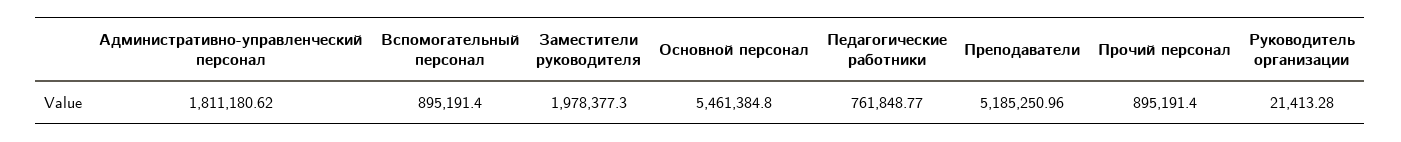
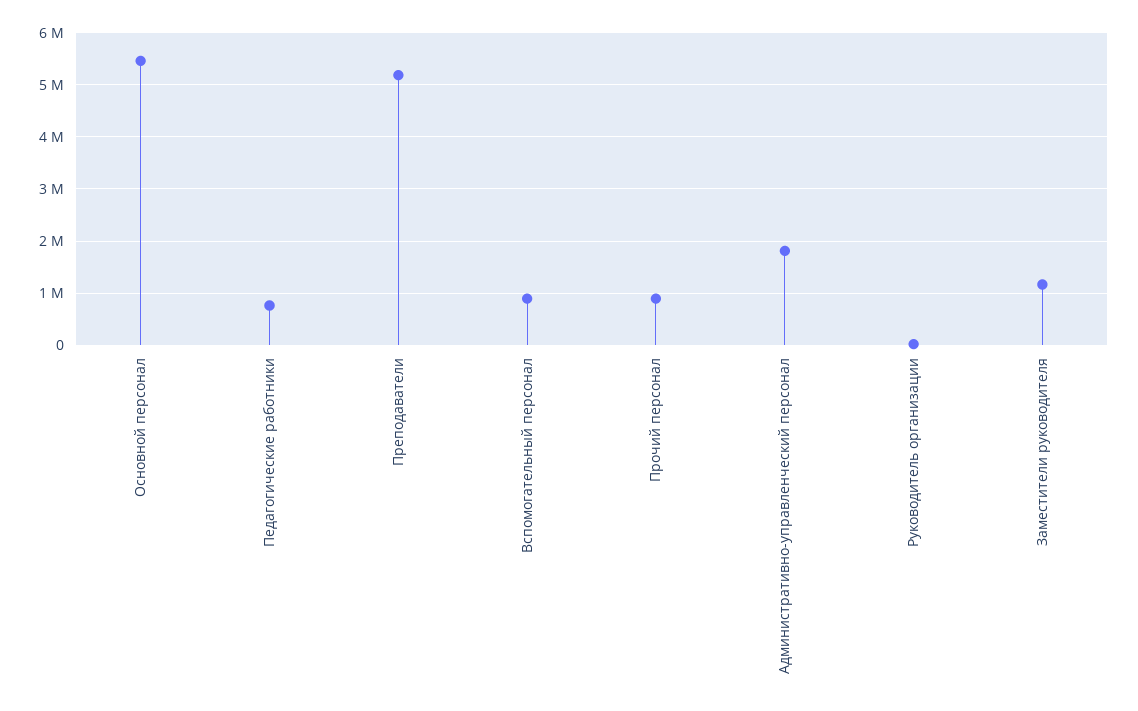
Заместители руководителя: 1978377.3 -> 1200000

